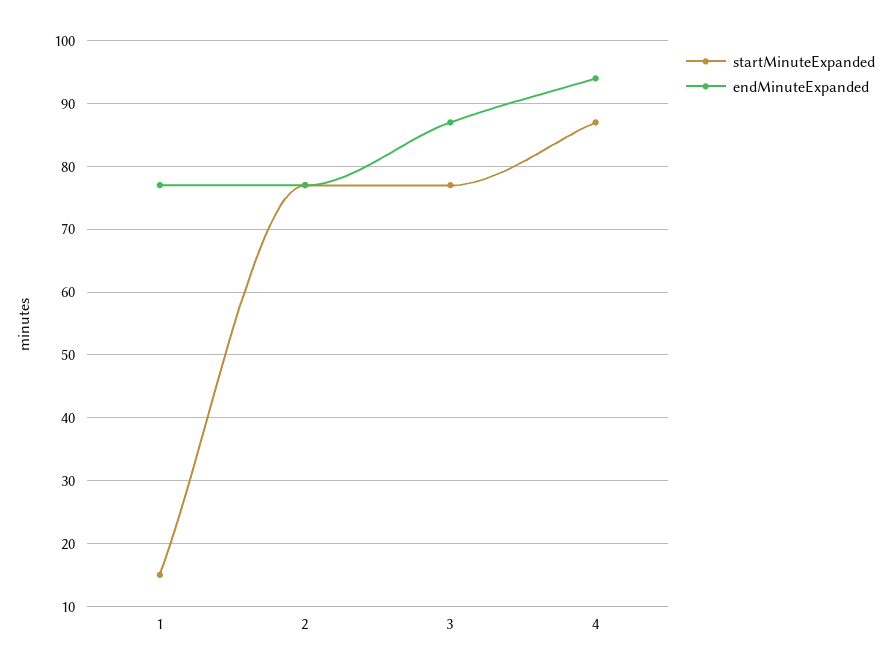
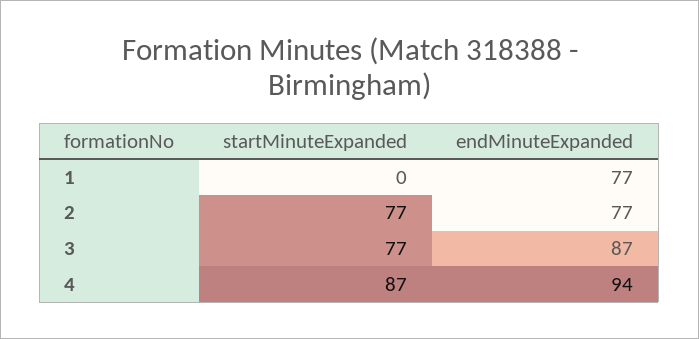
startMinuteExpanded, 1: 15 -> 0

